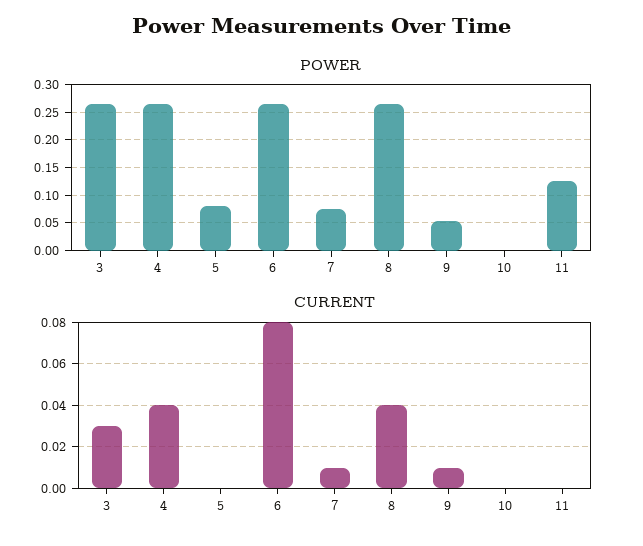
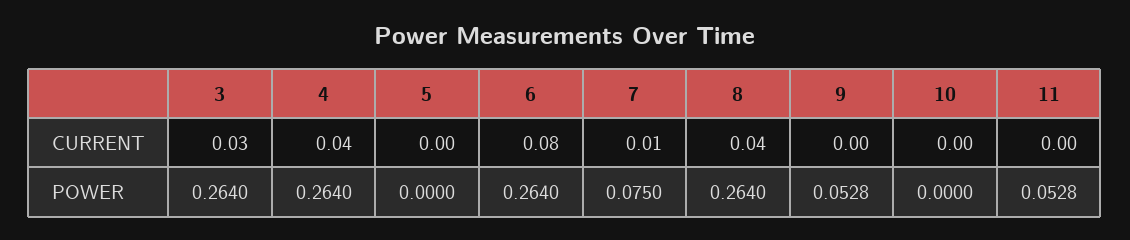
POWER, 5: 0.075 -> 0
POWER, 11: 0.125 -> 0.0528
CURRENT, 9: 0.01 -> 0

